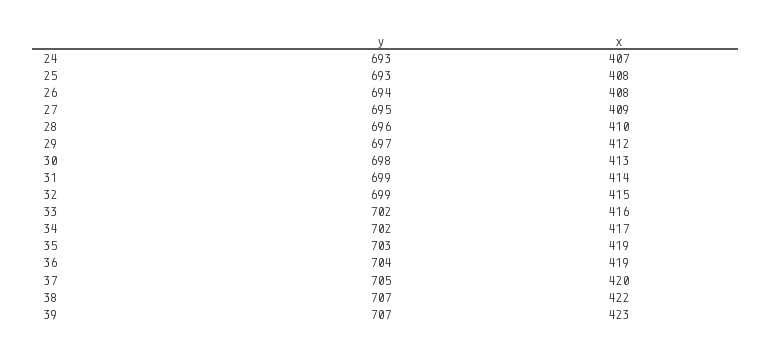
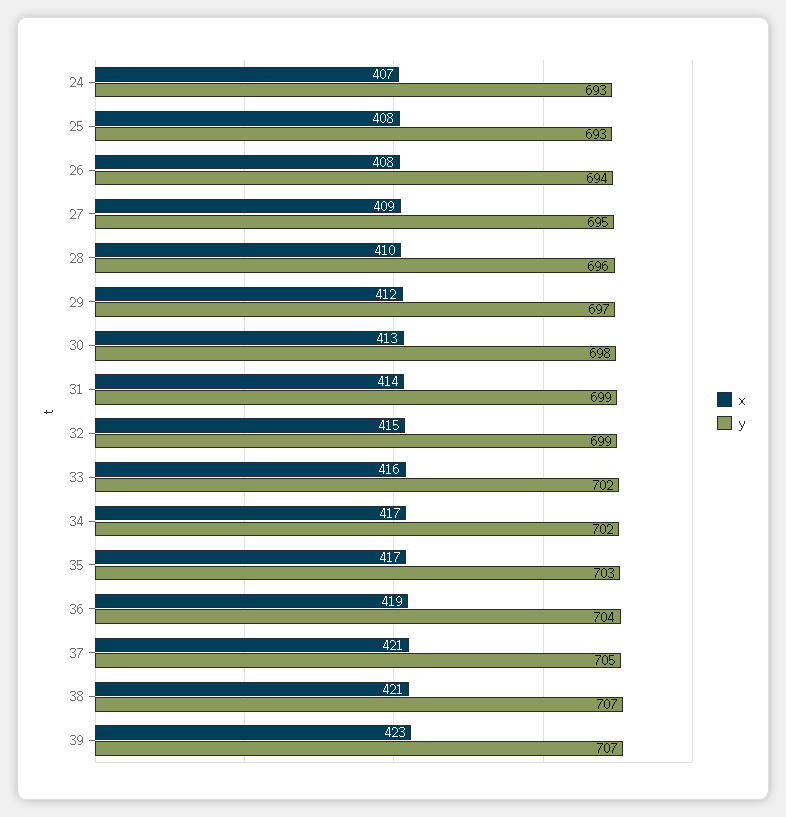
x, 35: 419 -> 417
x, 37: 420 -> 421
x, 38: 422 -> 421

